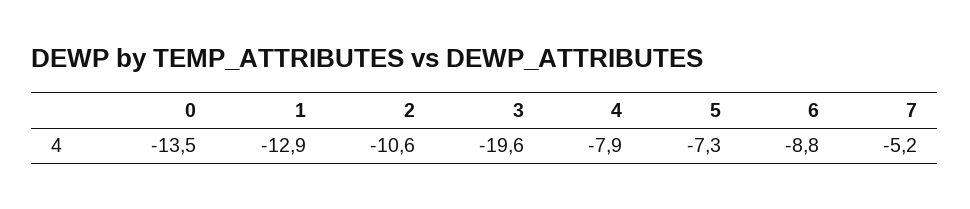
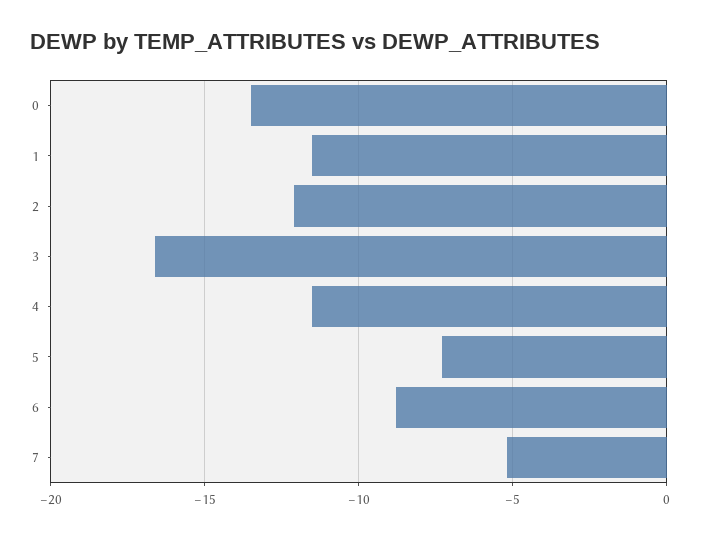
1: -12.9 -> -11.5
2: -10.6 -> -12
3: -19.6 -> -16.5
4: -7.9 -> -11.5

